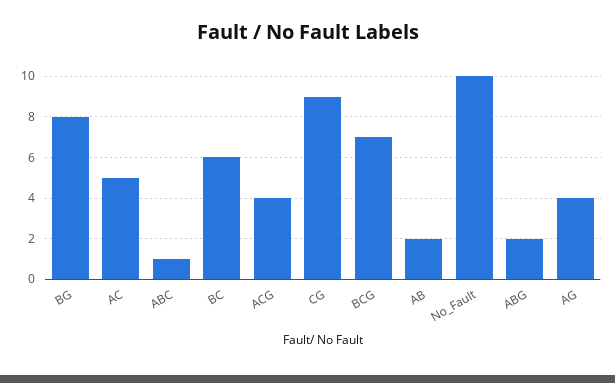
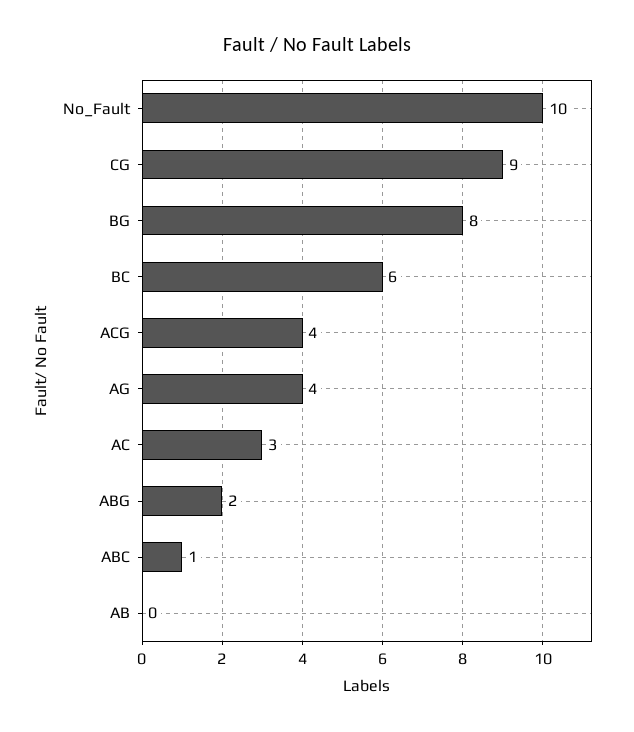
AC: 5 -> 3
BCG: 7 -> none
AB: 2 -> 0

